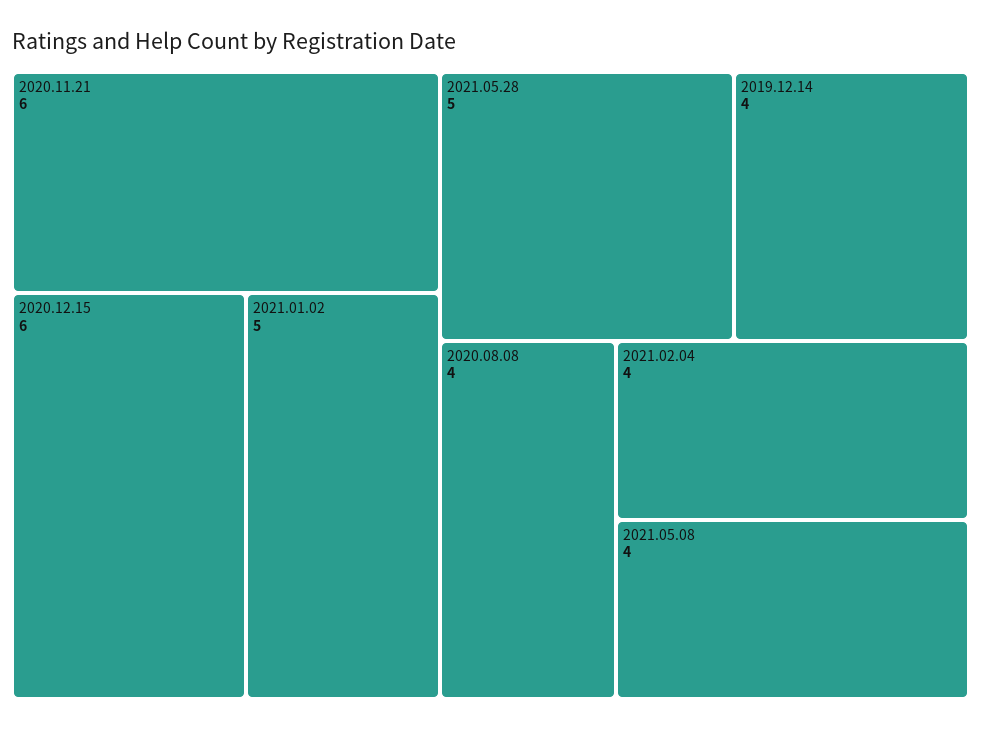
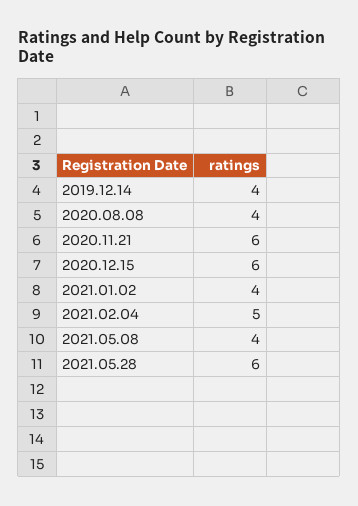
2021.01.02: 5 -> 4
2021.05.28: 5 -> 6
2021.02.04: 4 -> 5

